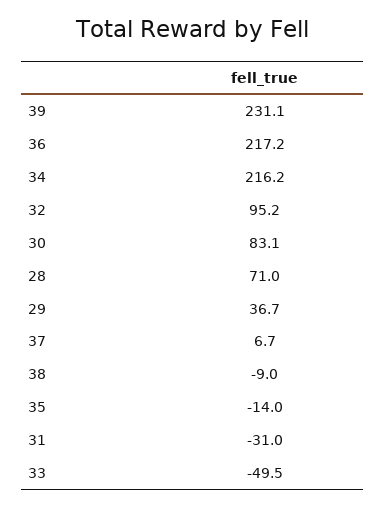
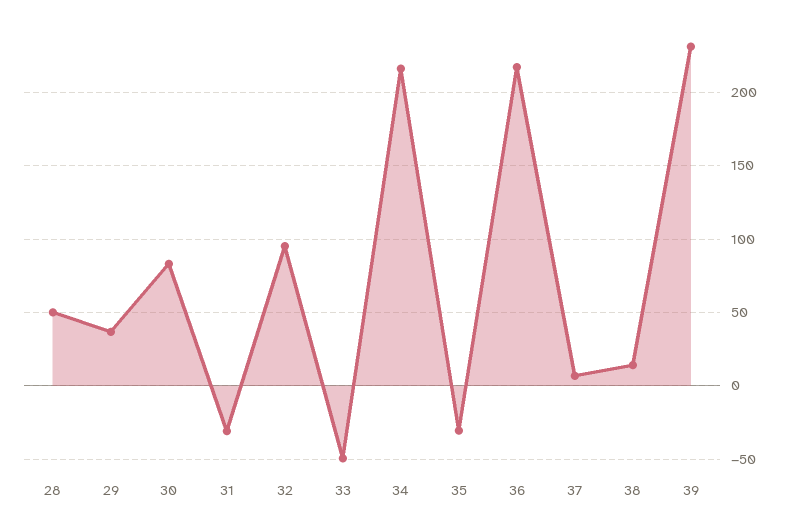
28: 71 -> 50
38: -9 -> 15
35: -14 -> -30

